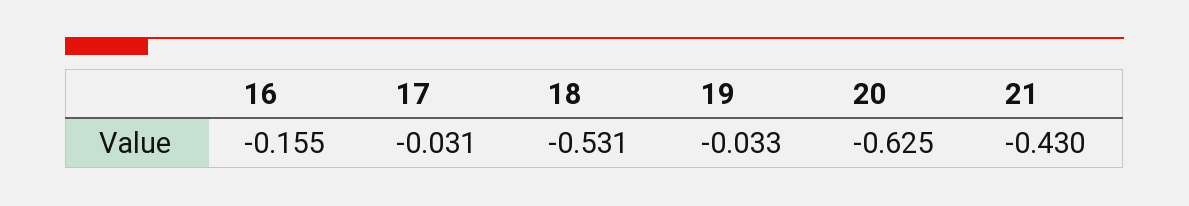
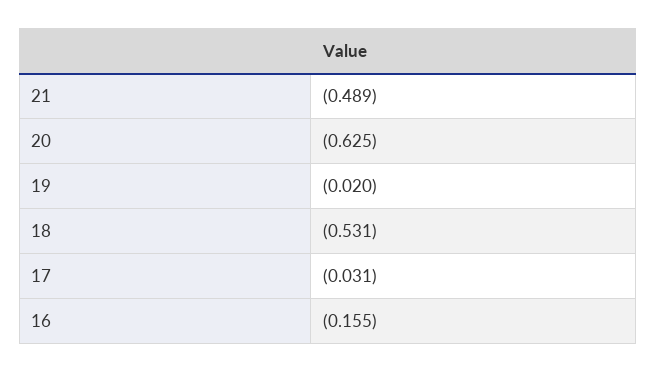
19: -0.033 -> -0.02
21: -0.43 -> -0.489

